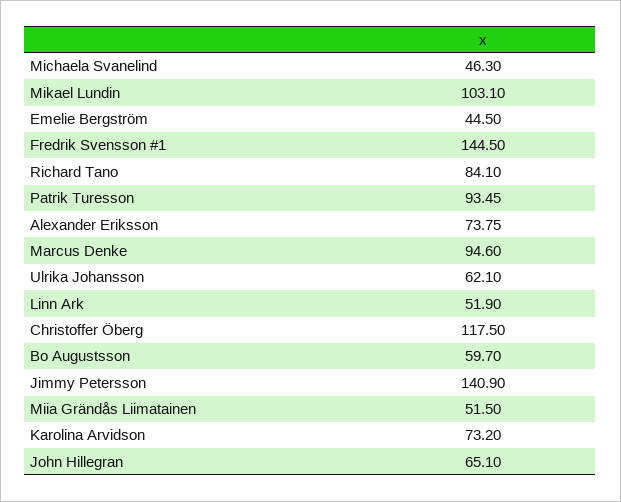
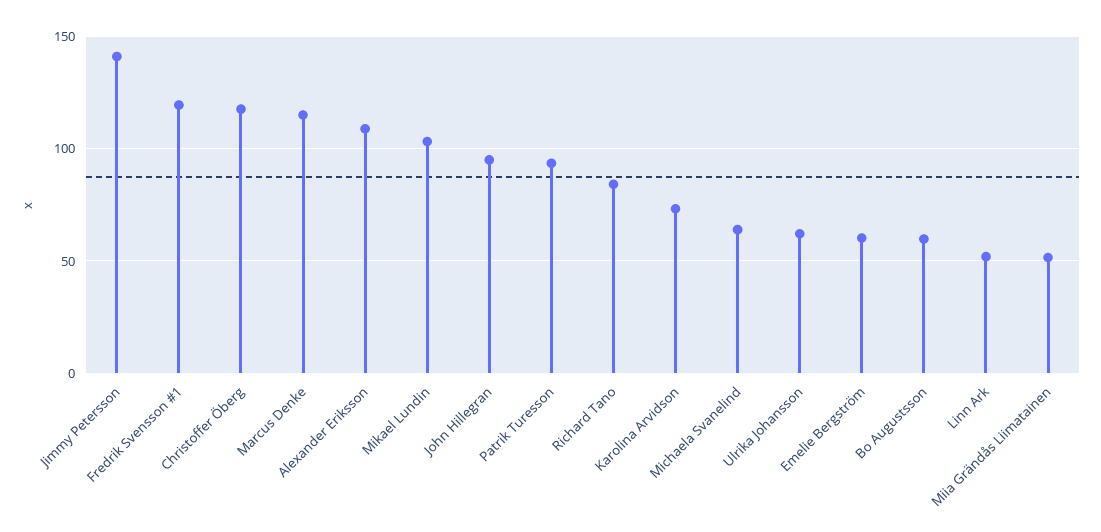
Michaela Svanelind: 46.3 -> 65
Emelie Bergström: 44.5 -> 60
Fredrik Svensson #1: 144.5 -> 120
Alexander Eriksson: 73.75 -> 110
Marcus Denke: 94.6 -> 115
John Hillegran: 65.1 -> 95

